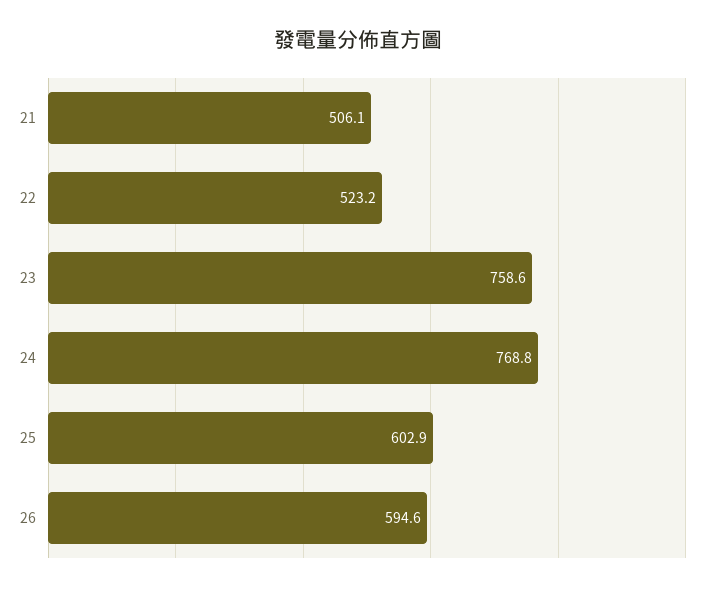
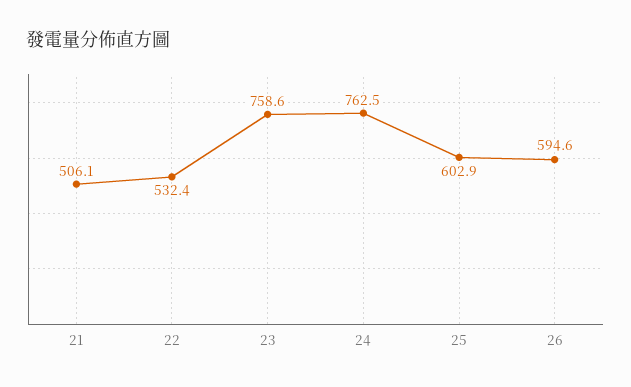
22: 523.2 -> 532.4
24: 768.8 -> 762.5

